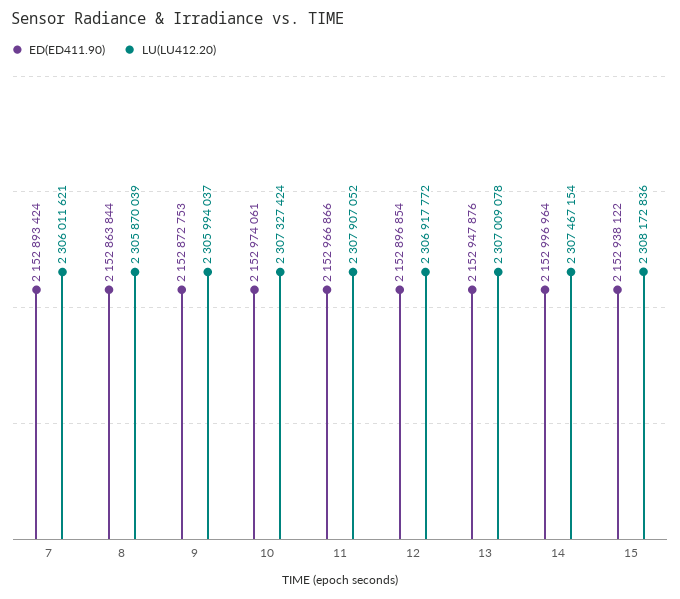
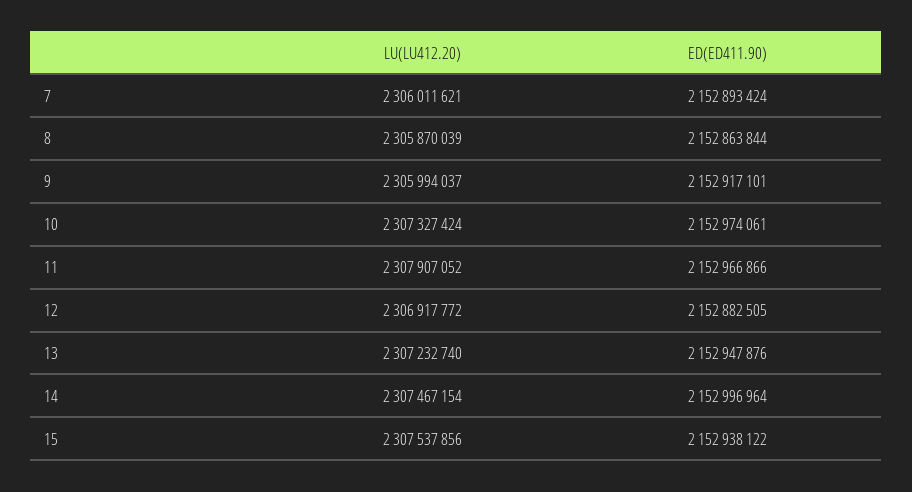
ED(ED411.90), 9: 2152872753 -> 2152917101
ED(ED411.90), 12: 2152896854 -> 2152882505
LU(LU412.20), 13: 2307009078 -> 2307232740
LU(LU412.20), 15: 2308172836 -> 2307537856

